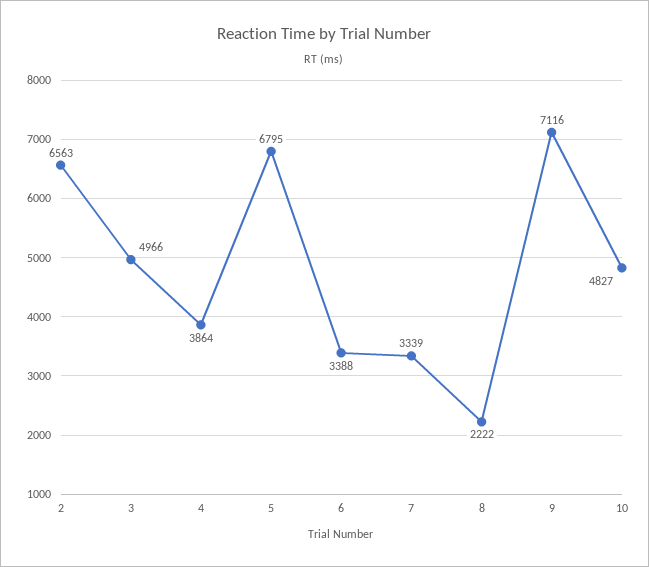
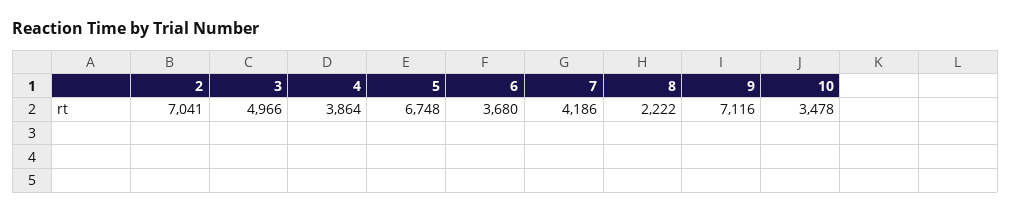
2: 6563 -> 7041
5: 6795 -> 6748
6: 3388 -> 3680
7: 3339 -> 4186
10: 4827 -> 3478

